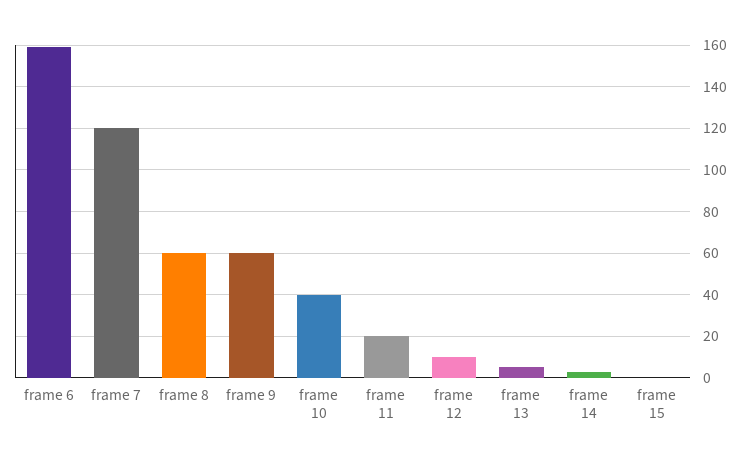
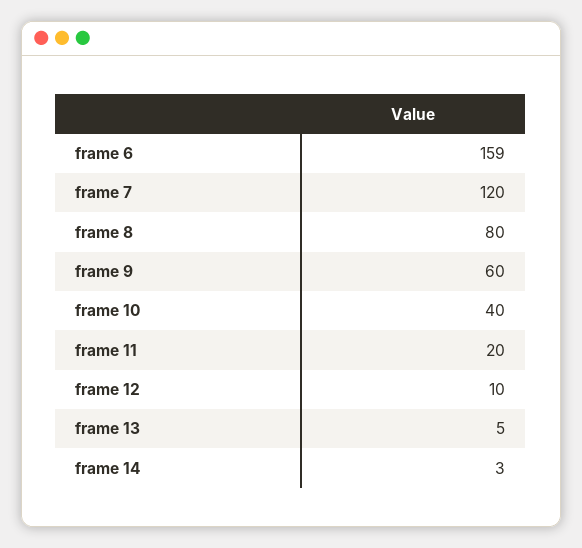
frame 8: 60 -> 80
frame 15: 0 -> none

